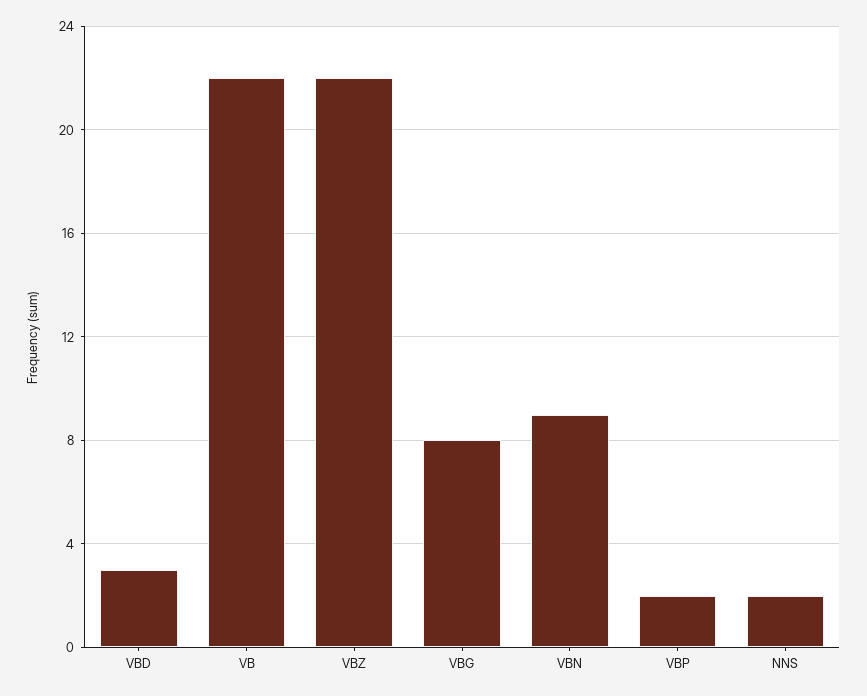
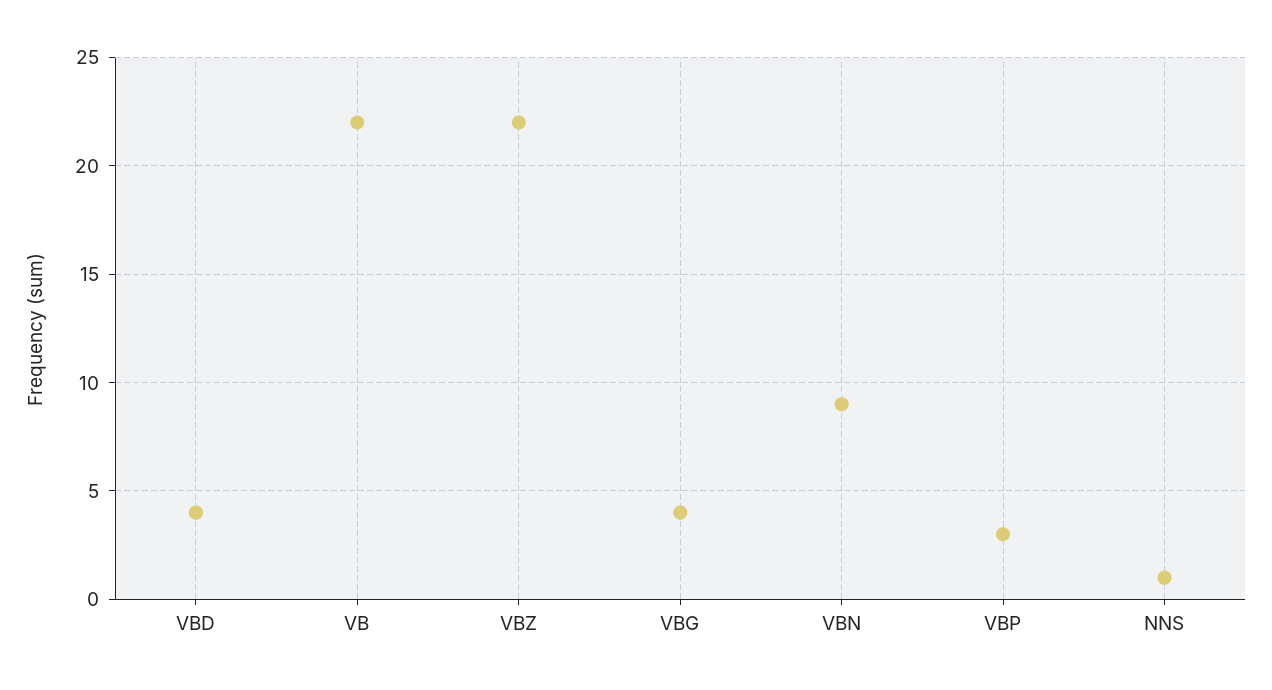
VBD: 3 -> 4
VBG: 8 -> 4
VBP: 2 -> 3
NNS: 2 -> 1

